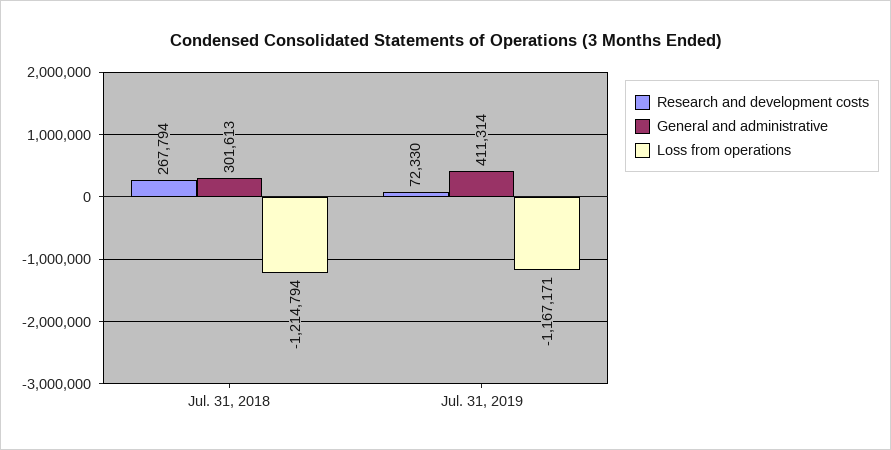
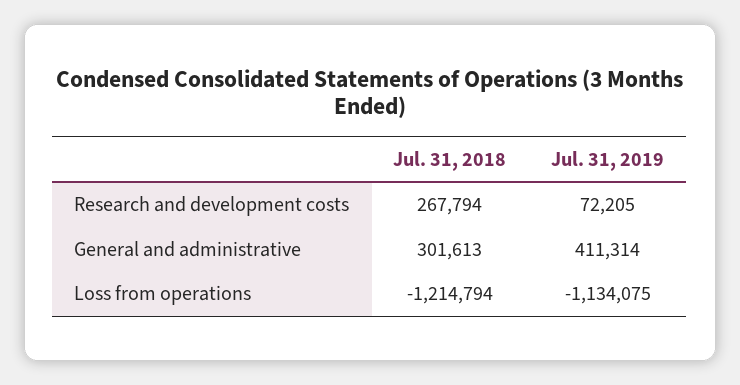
Research and development costs, Jul. 31, 2019: 72330 -> 72205
Loss from operations, Jul. 31, 2019: -1167171 -> -1134075

